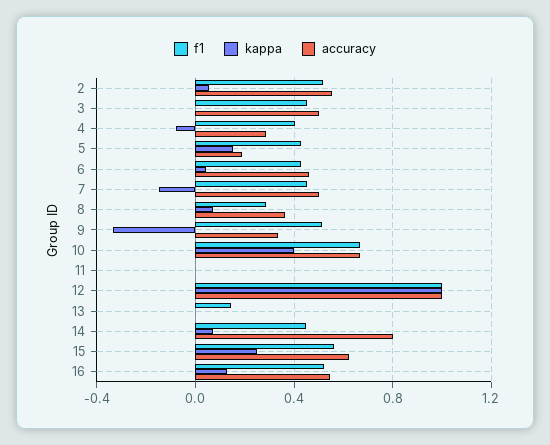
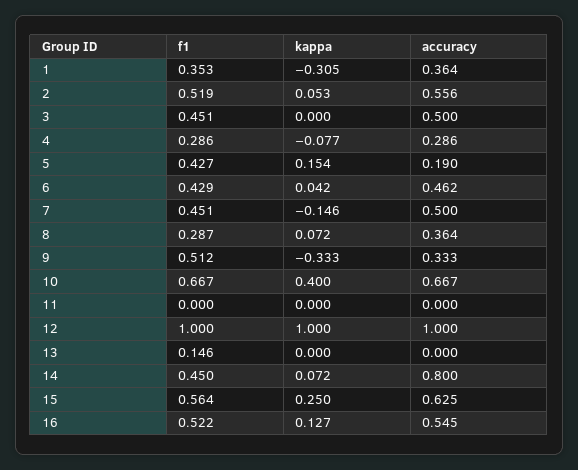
f1, 4: 0.4 -> 0.286
f1, 1: none -> 0.353
kappa, 1: none -> -0.305
accuracy, 1: none -> 0.364

